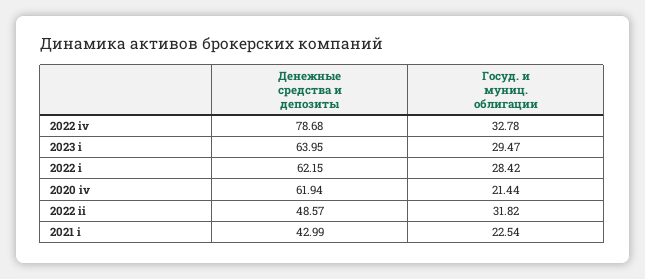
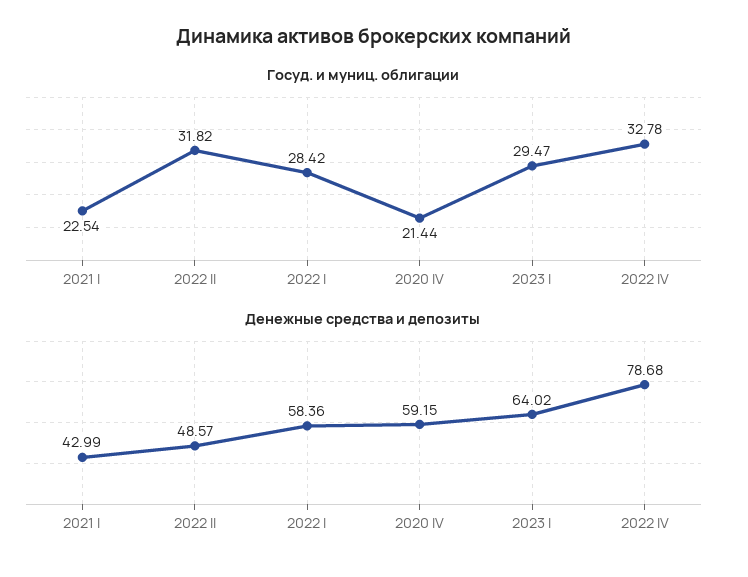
Денежные средства и депозиты, 2023 i: 63.95 -> 64.02
Денежные средства и депозиты, 2022 i: 62.15 -> 58.36
Денежные средства и депозиты, 2020 iv: 61.94 -> 59.15

